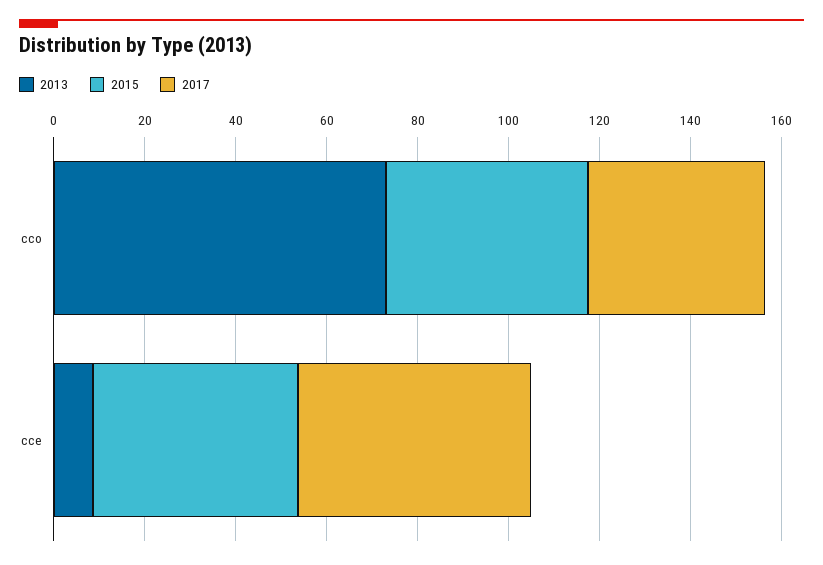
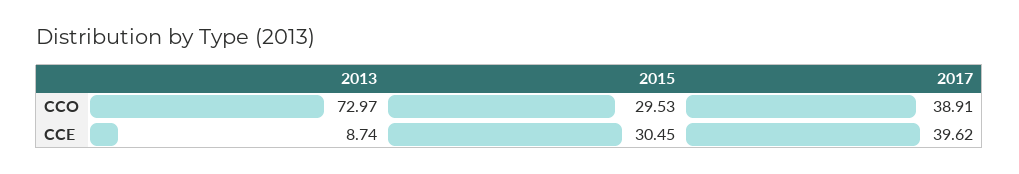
2015, cco: 45 -> 29.53
2015, cce: 45 -> 30.45
2017, cce: 50 -> 39.62

